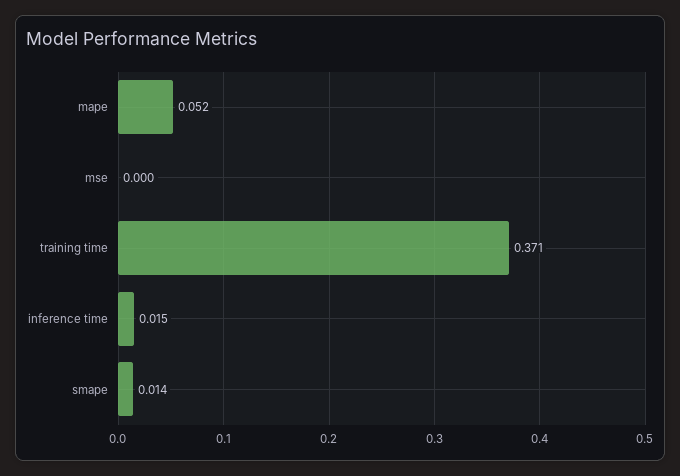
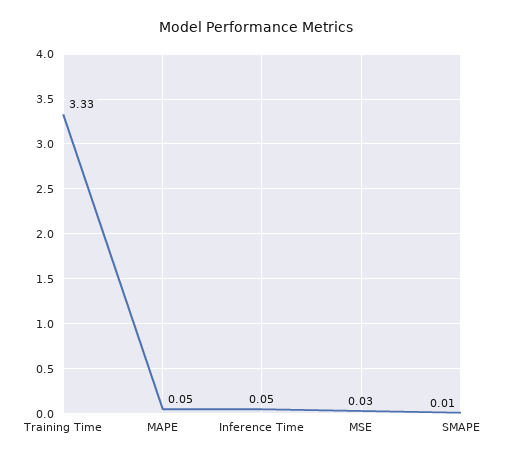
mse: 0 -> 0.03
training time: 0.371 -> 3.33
inference time: 0.015 -> 0.05

